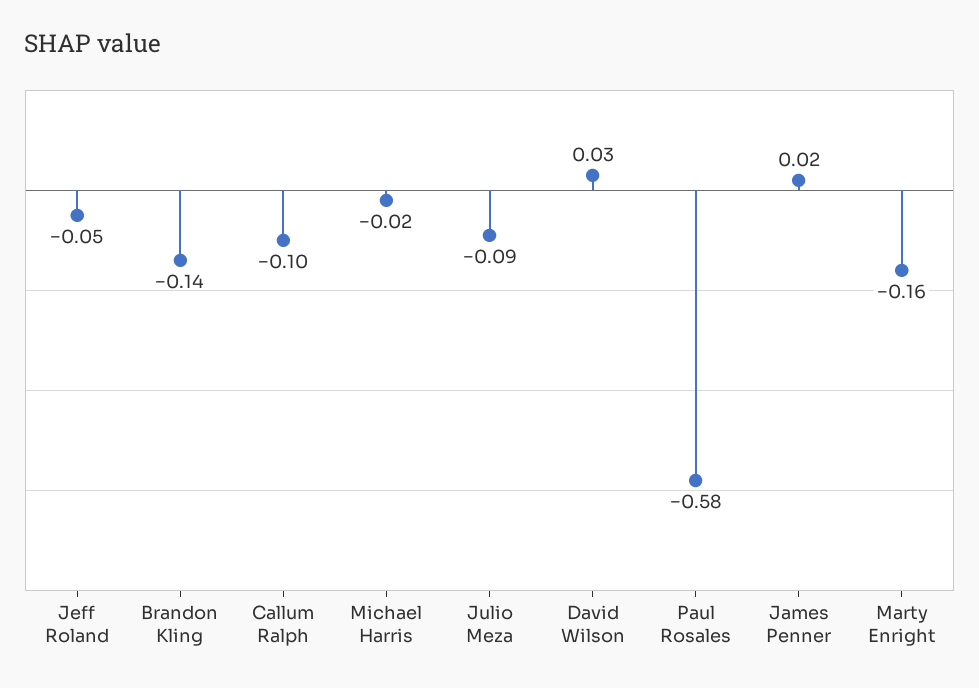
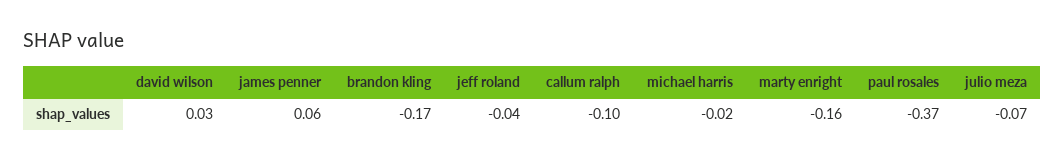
Jeff Roland: -0.05 -> -0.04
Brandon Kling: -0.14 -> -0.17
Julio Meza: -0.09 -> -0.07
Paul Rosales: -0.58 -> -0.37
James Penner: 0.02 -> 0.06

